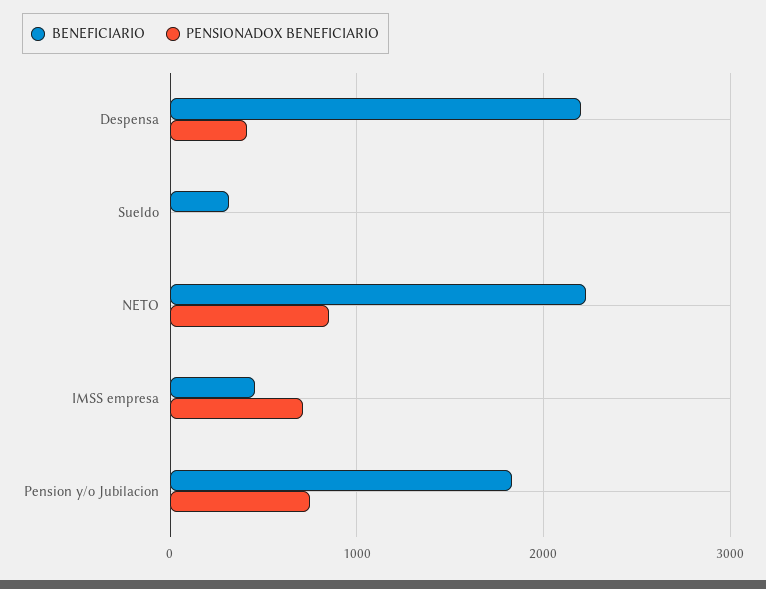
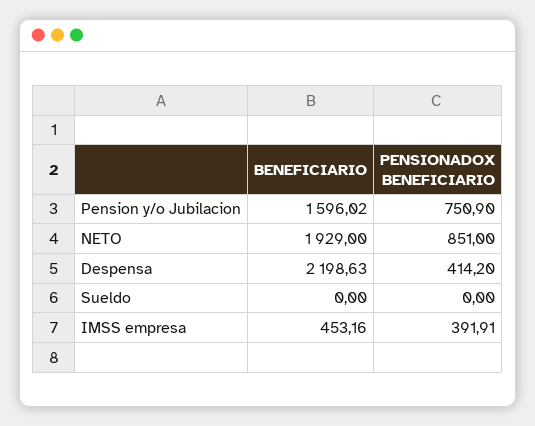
BENEFICIARIO, Sueldo: 300 -> 0
BENEFICIARIO, NETO: 2200 -> 1929
PENSIONADOX BENEFICIARIO, IMSS empresa: 700 -> 391.91
BENEFICIARIO, Pension y/o Jubilacion: 1800 -> 1596.02

